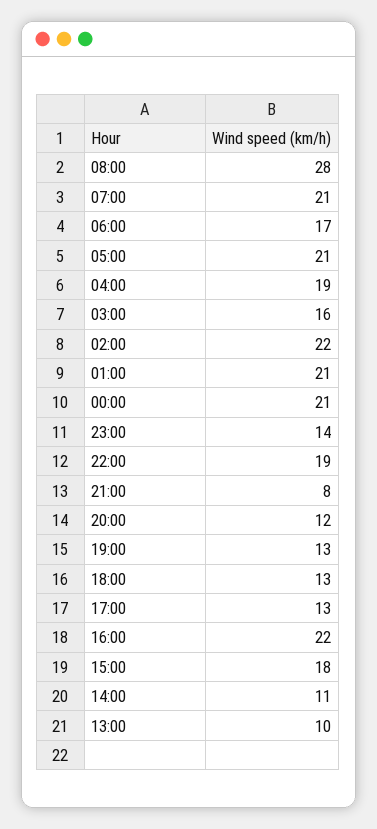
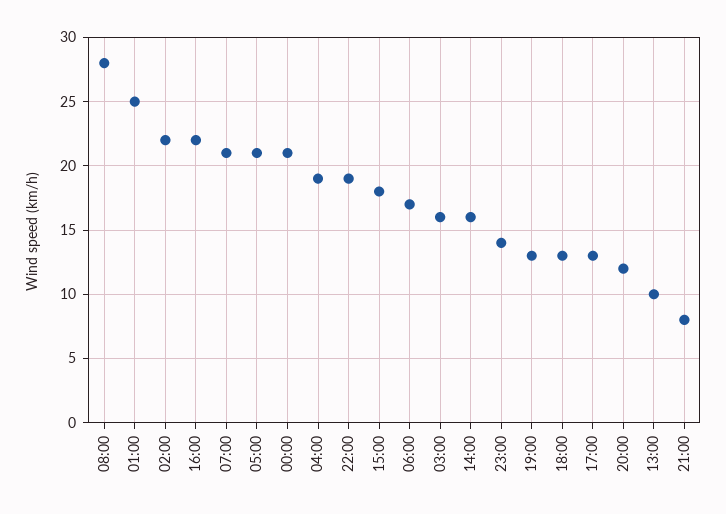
01:00: 21 -> 25
14:00: 11 -> 16

